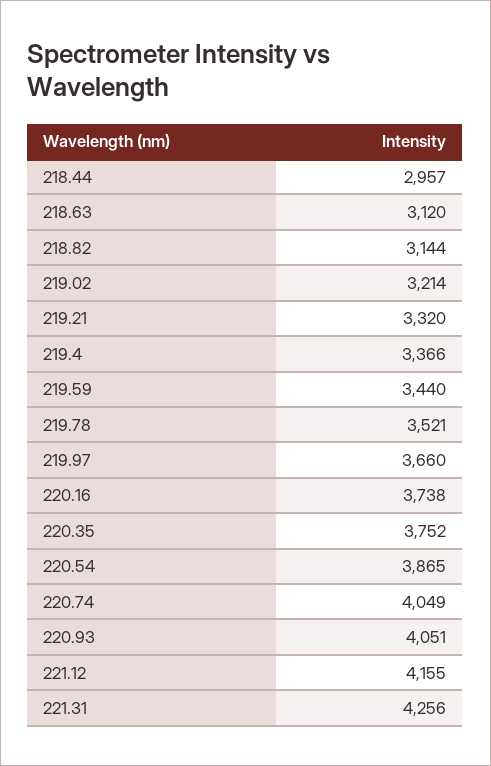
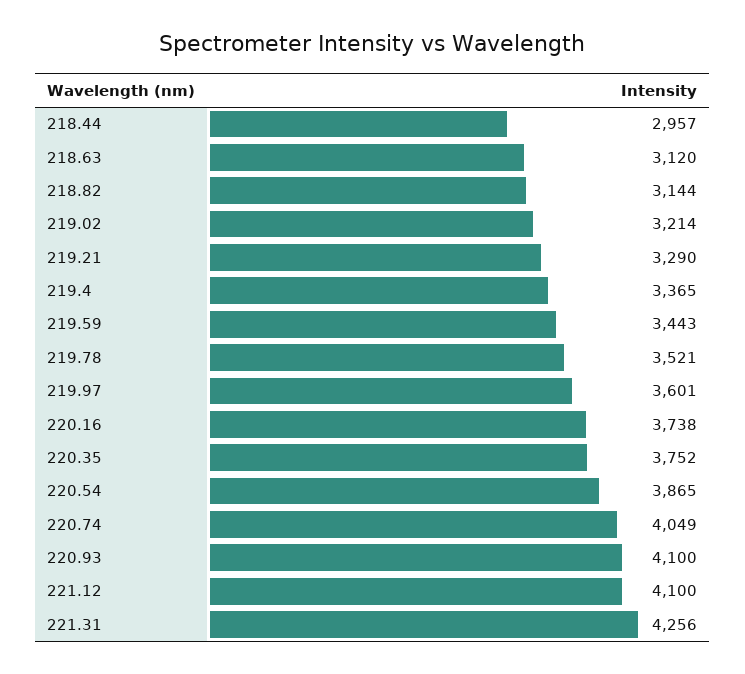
219.21: 3320 -> 3290
219.4: 3366 -> 3365
219.59: 3440 -> 3443
219.97: 3660 -> 3601
220.93: 4051 -> 4100
221.12: 4155 -> 4100

